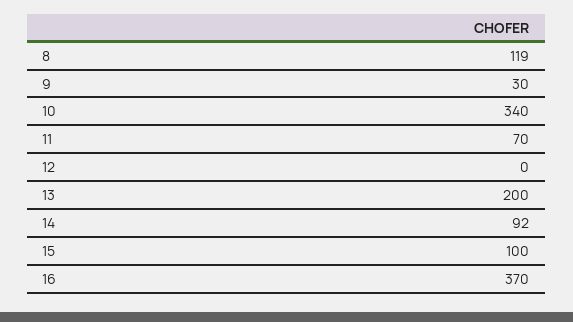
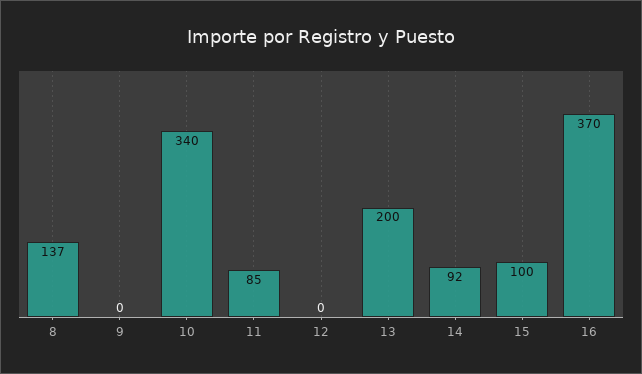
8: 119 -> 137
9: 30 -> 0
11: 70 -> 85

